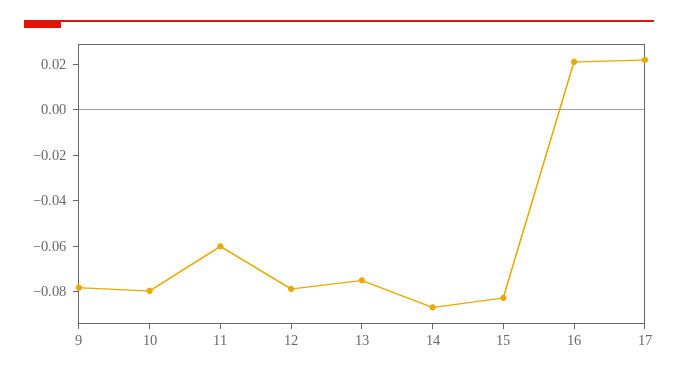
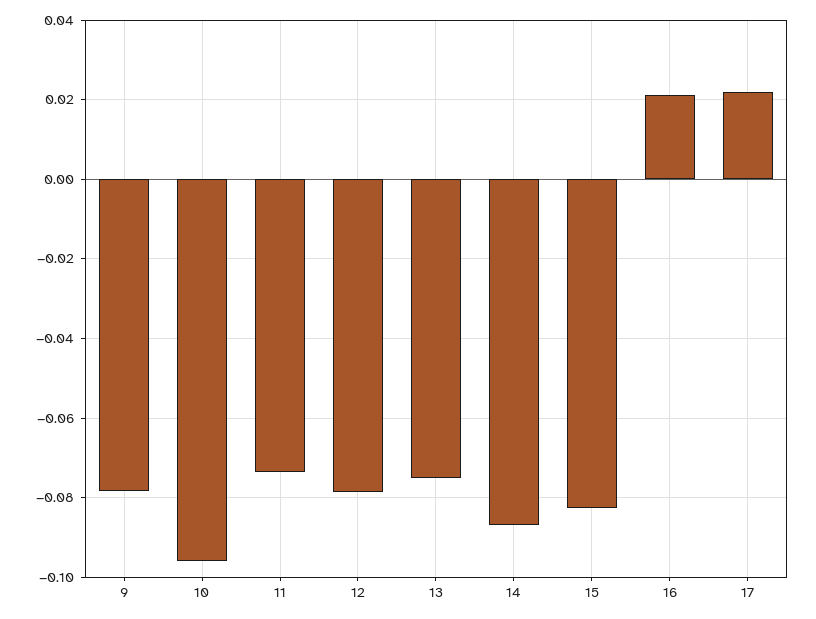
10: -0.08 -> -0.096
11: -0.06 -> -0.074

